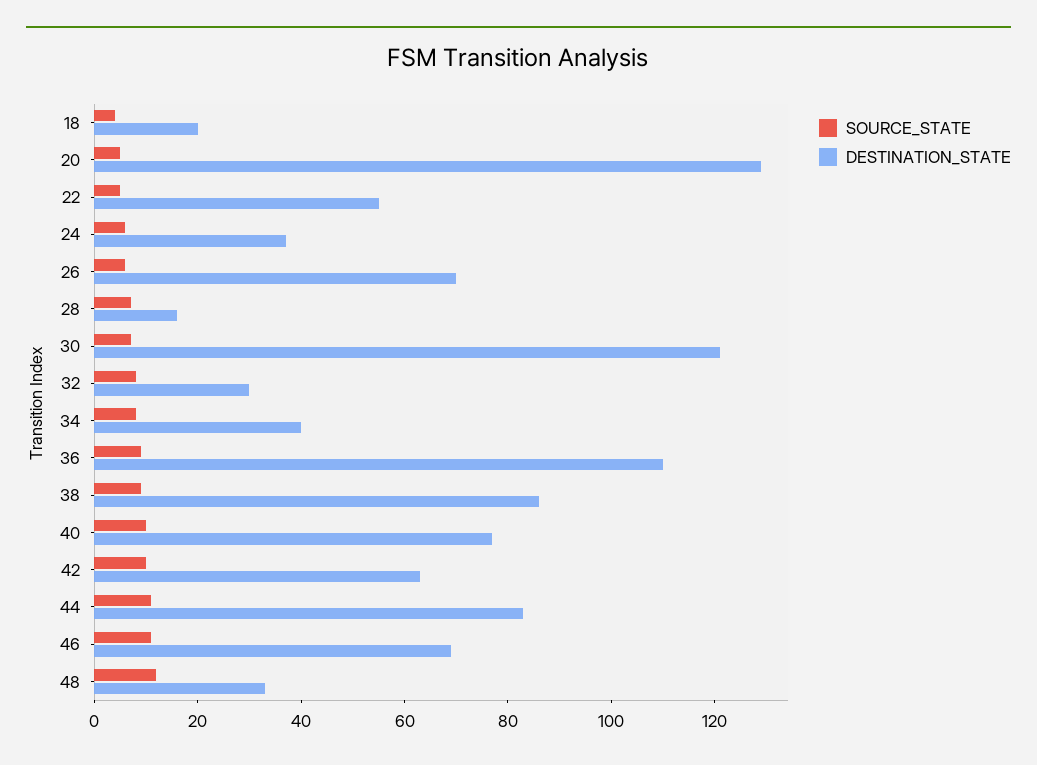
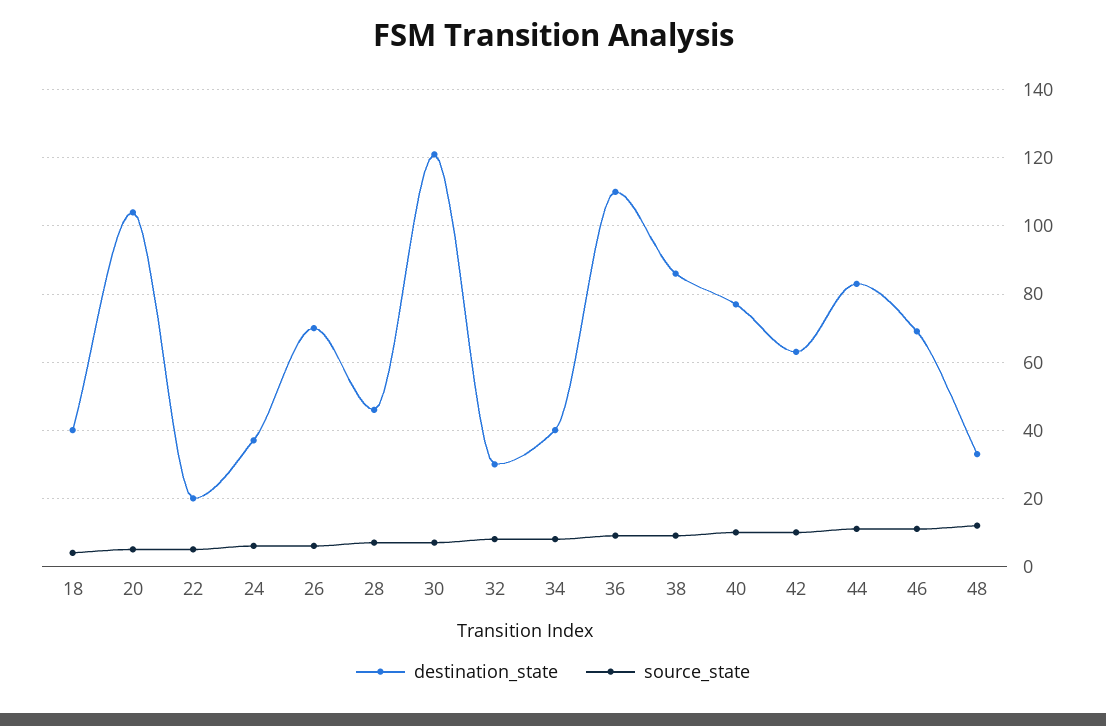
DESTINATION_STATE, 18: 20 -> 40
DESTINATION_STATE, 20: 130 -> 105
DESTINATION_STATE, 22: 55 -> 20
DESTINATION_STATE, 28: 15 -> 45

